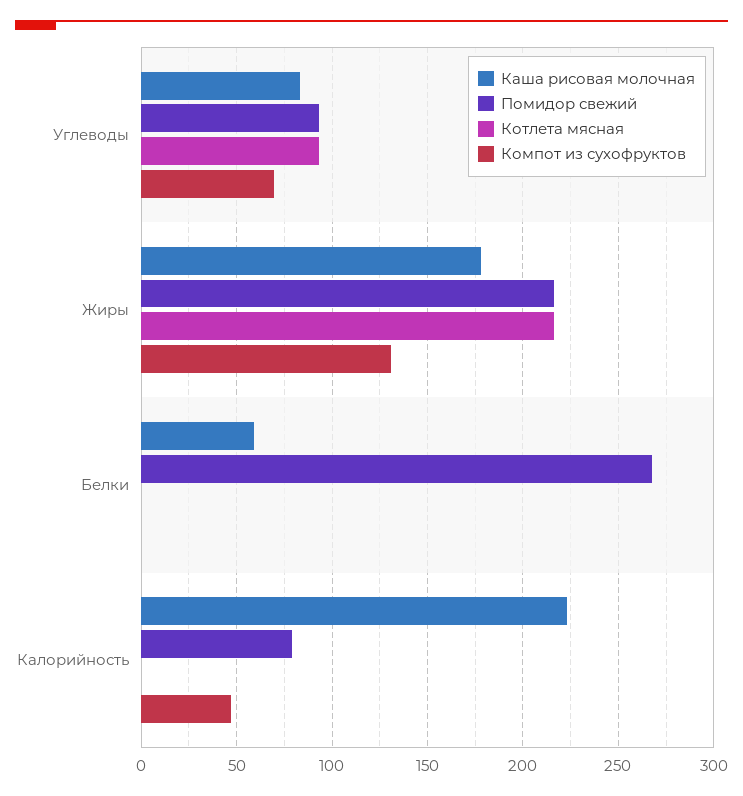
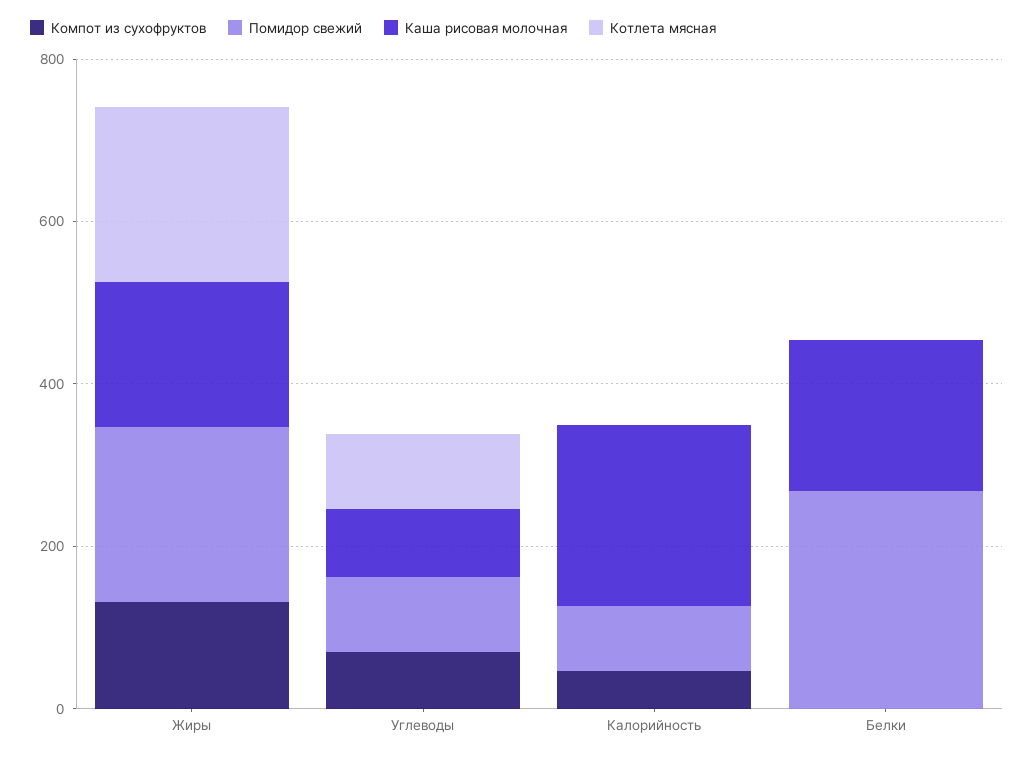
Каша рисовая молочная, Белки: 60 -> 200

